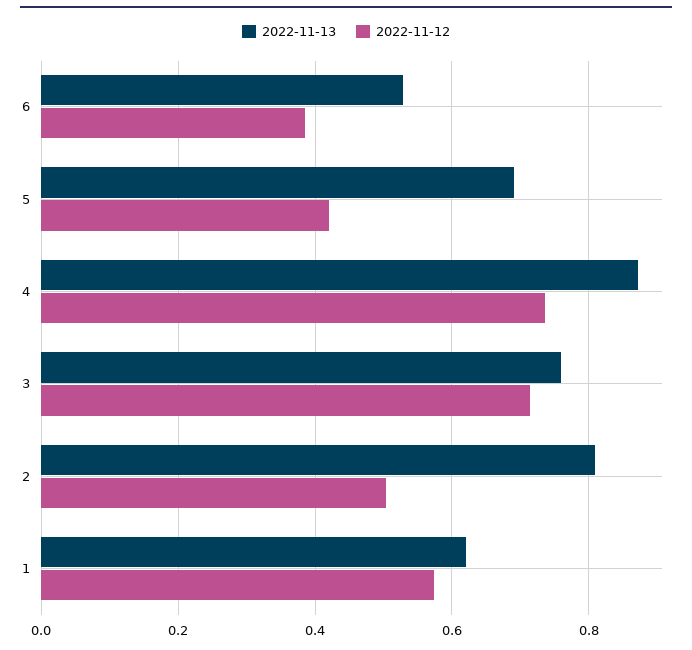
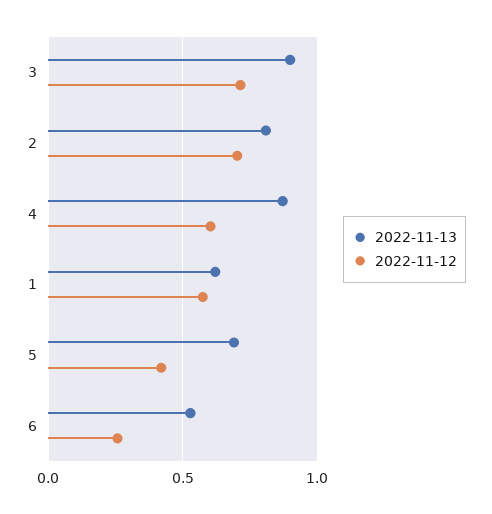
2022-11-12, 6: 0.38 -> 0.25
2022-11-12, 4: 0.74 -> 0.6
2022-11-13, 3: 0.76 -> 0.9
2022-11-12, 2: 0.5 -> 0.7

